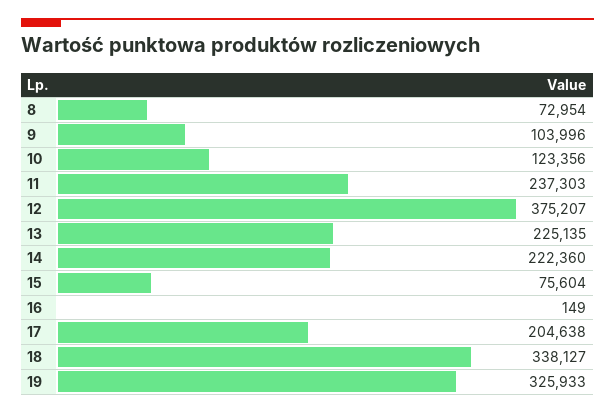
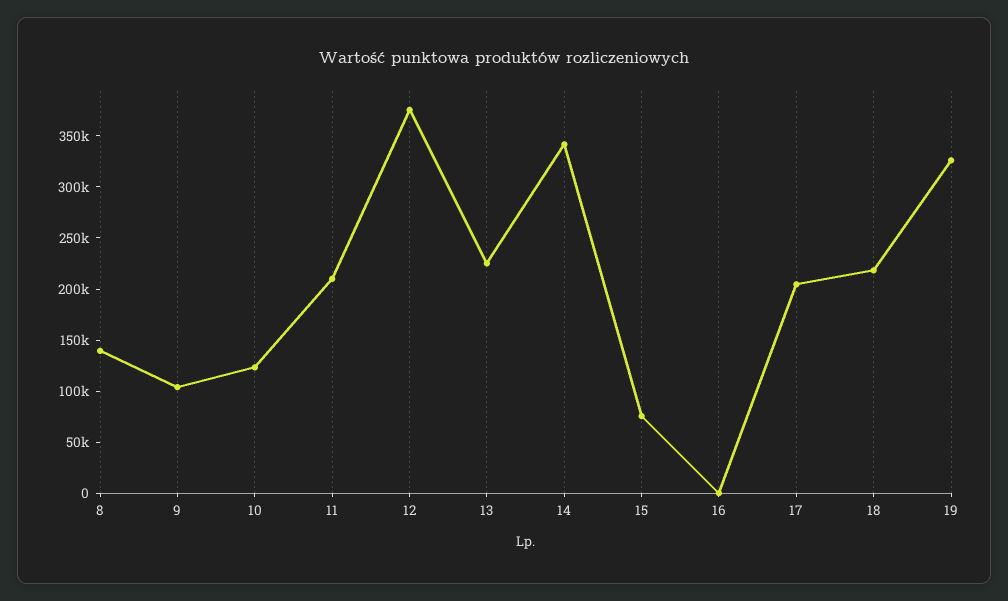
8: 72954 -> 140000
11: 237303 -> 210000
14: 222360 -> 340000
18: 338127 -> 220000

